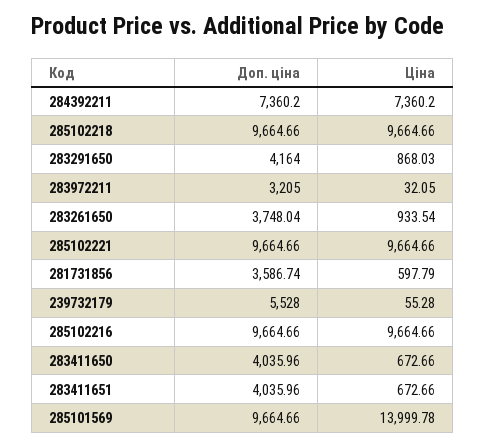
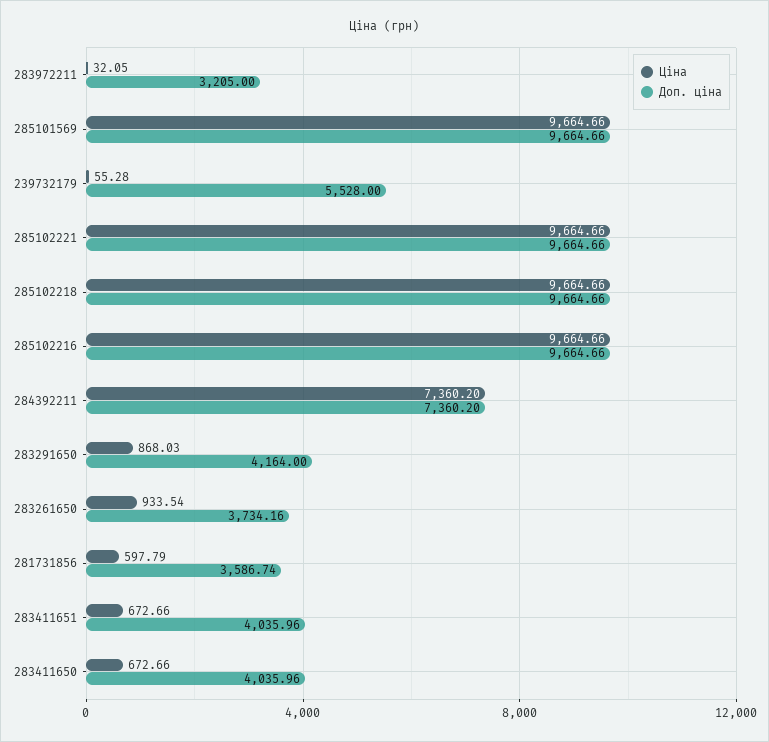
Доп. ціна, 283261650: 3748.04 -> 3734.16
Ціна, 285101569: 13999.78 -> 9664.66

